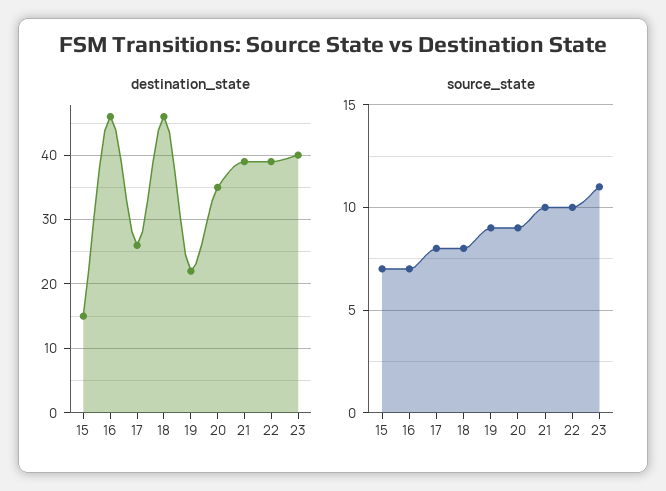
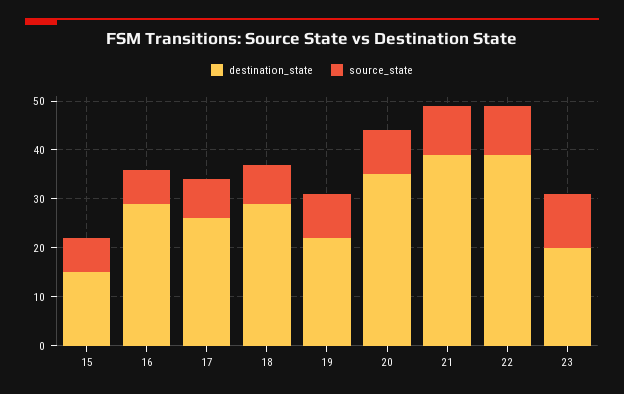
destination_state, 16: 46 -> 30
destination_state, 18: 46 -> 30
destination_state, 23: 40 -> 20

